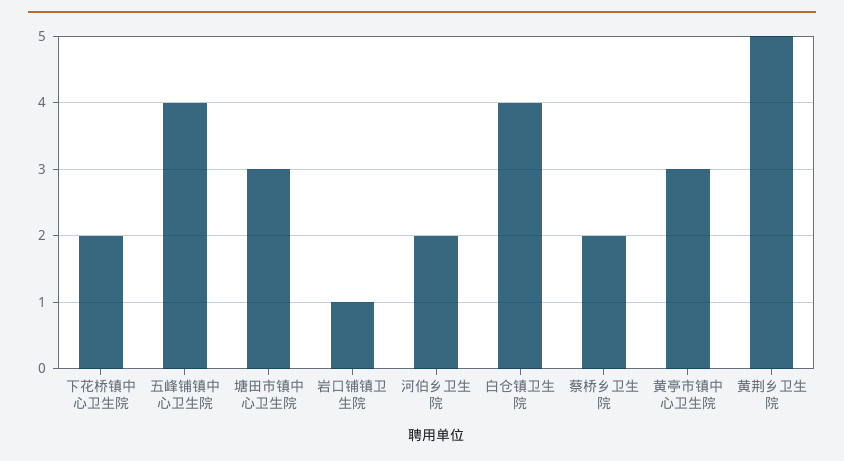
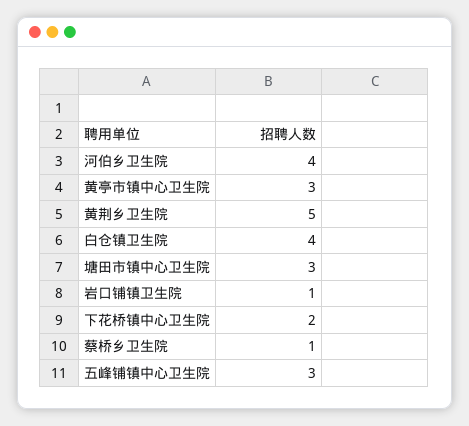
五峰铺镇中心卫生院: 4 -> 3
河伯乡卫生院: 2 -> 4
蔡桥乡卫生院: 2 -> 1

